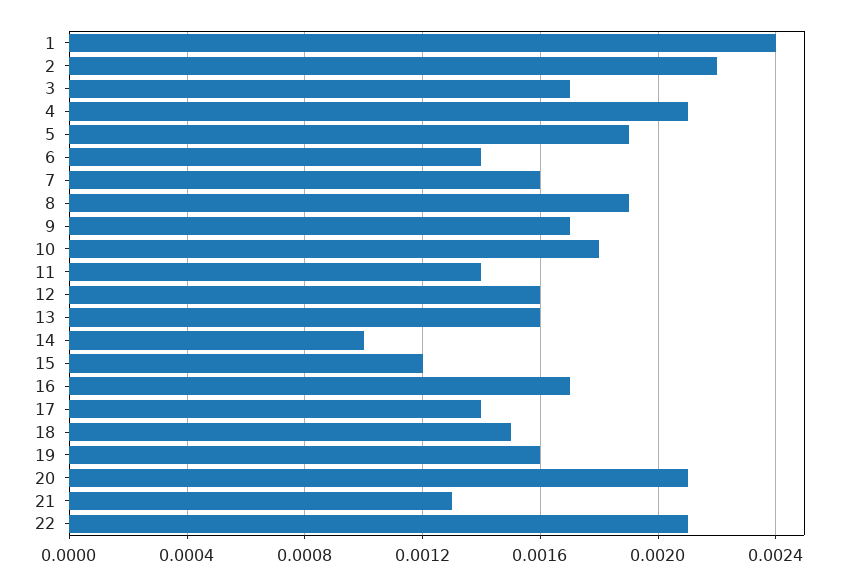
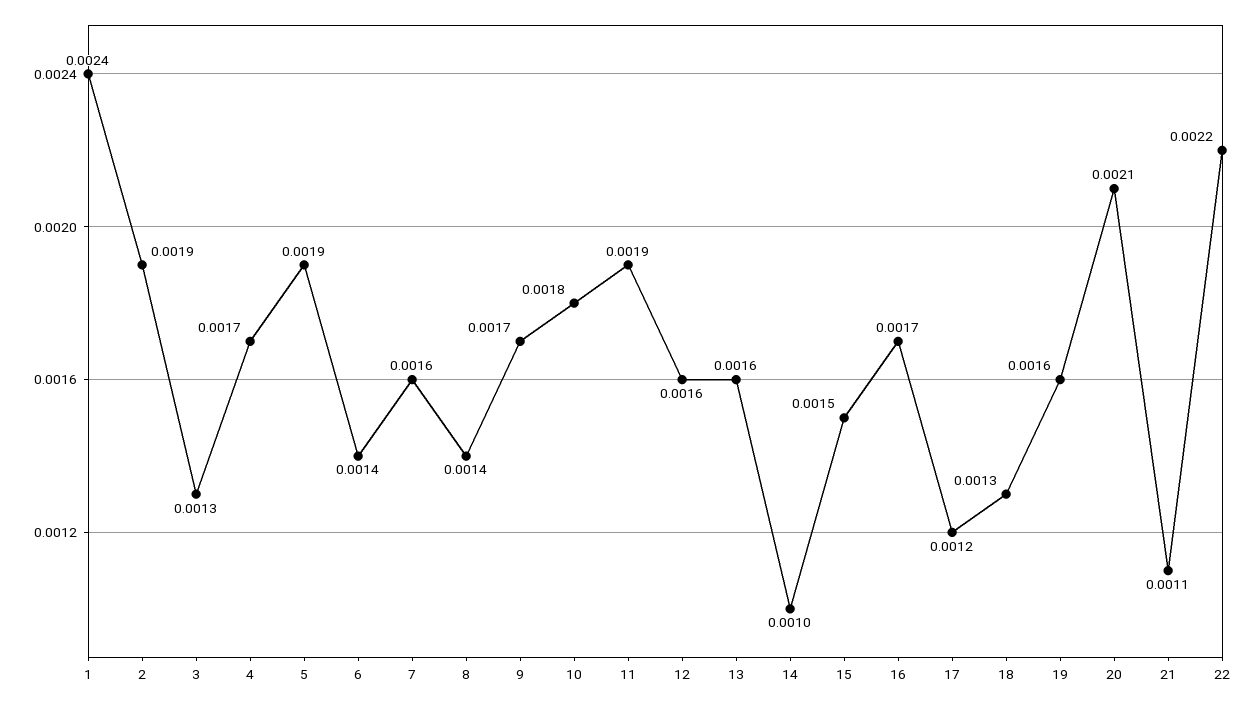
2: 0.0022 -> 0.0019
3: 0.0017 -> 0.0013
4: 0.0021 -> 0.0017
8: 0.0019 -> 0.0014
11: 0.0014 -> 0.0019
15: 0.0012 -> 0.0015
17: 0.0014 -> 0.0012
18: 0.0015 -> 0.0013
21: 0.0013 -> 0.0011
22: 0.0021 -> 0.0022

